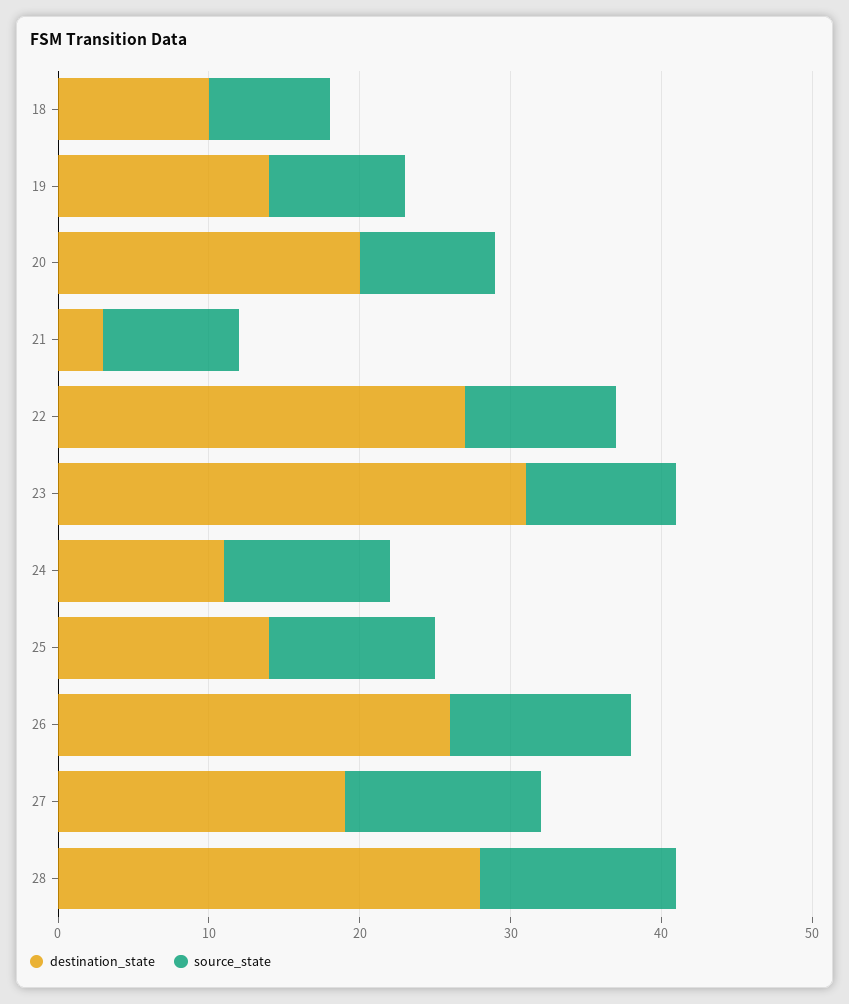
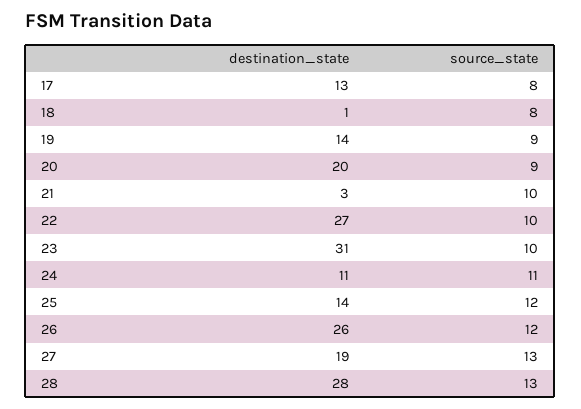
destination_state, 18: 10 -> 1
source_state, 21: 9 -> 10
source_state, 25: 11 -> 12
destination_state, 17: none -> 13
source_state, 17: none -> 8

